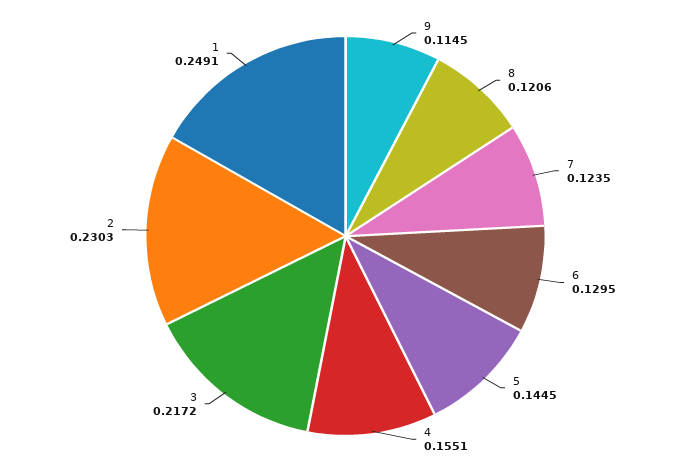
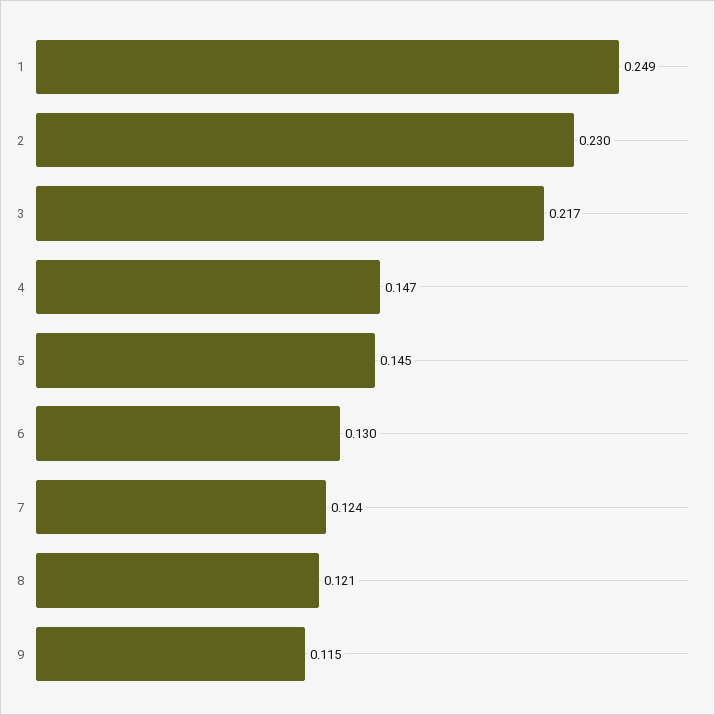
4: 0.1551 -> 0.147

